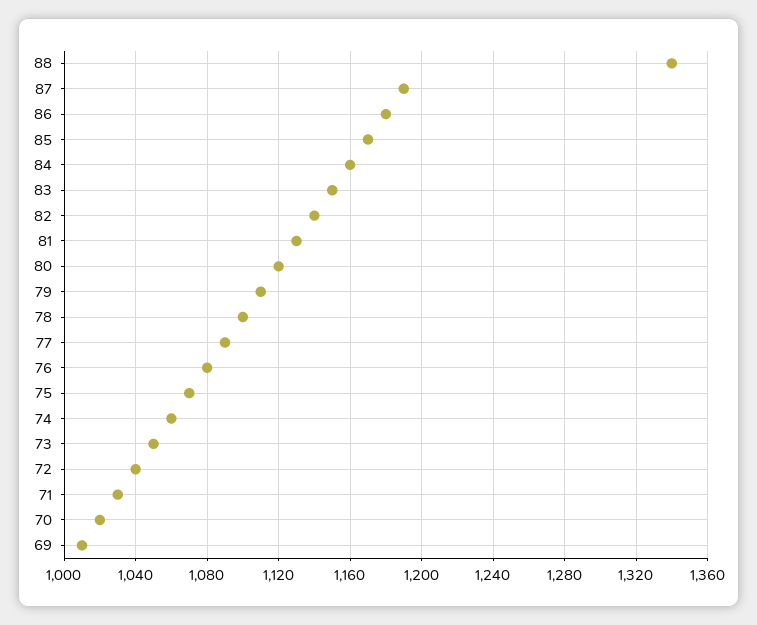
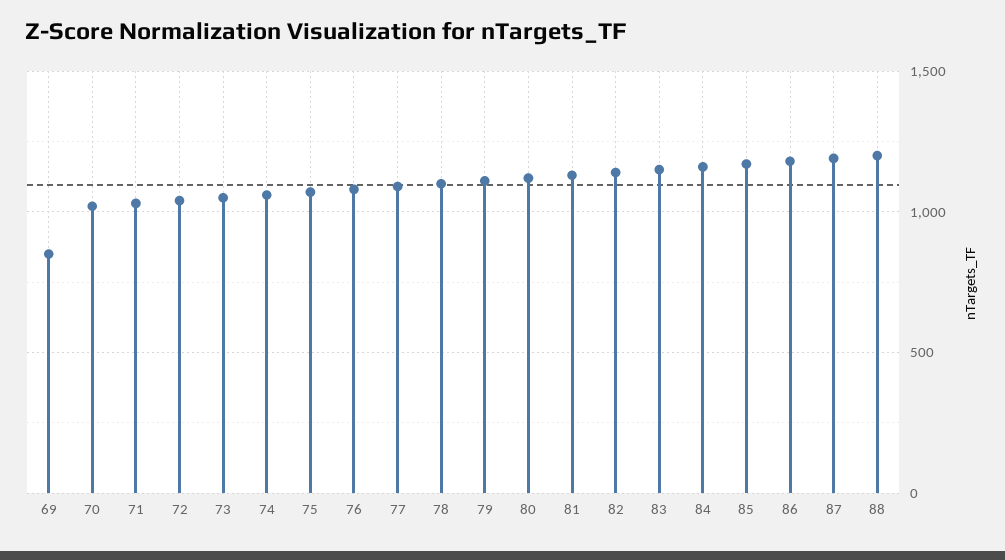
88: 1340 -> 1200
69: 1010 -> 850

